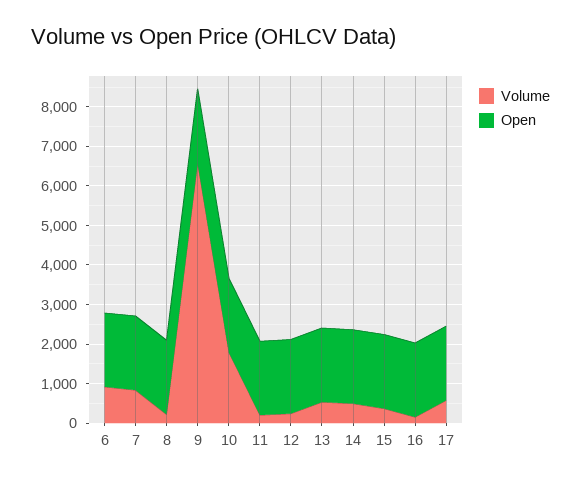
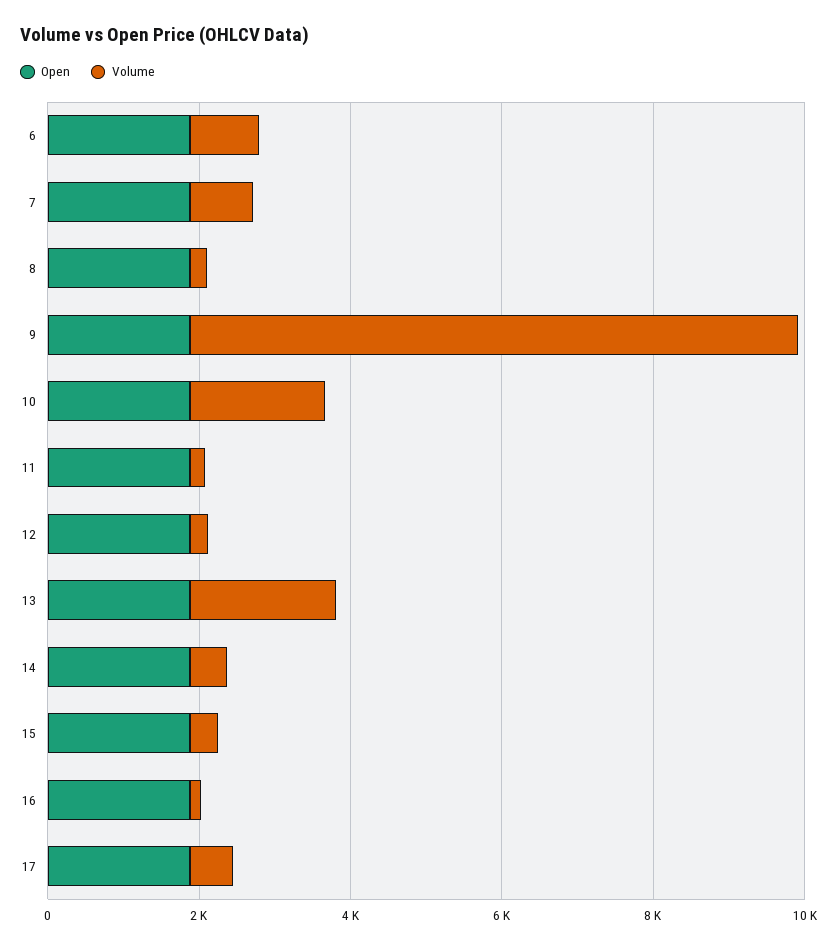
Volume, 9: 6500 -> 8000
Volume, 13: 500 -> 2000

